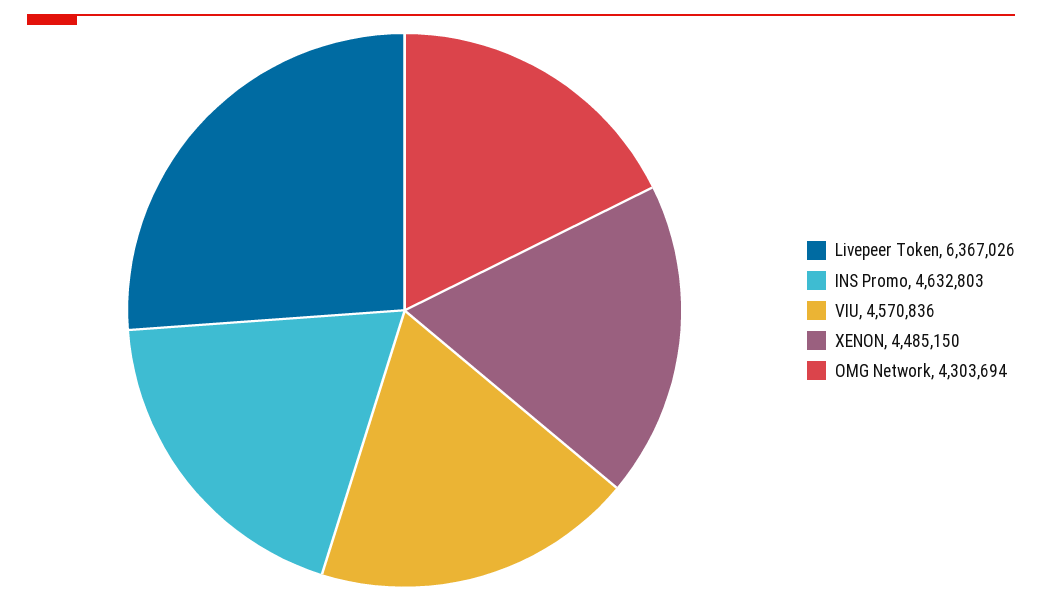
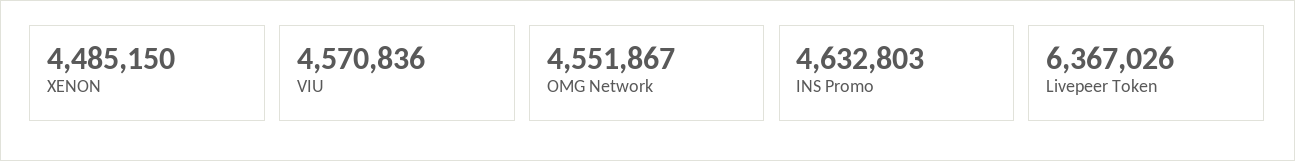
OMG Network: 4303694 -> 4551867

